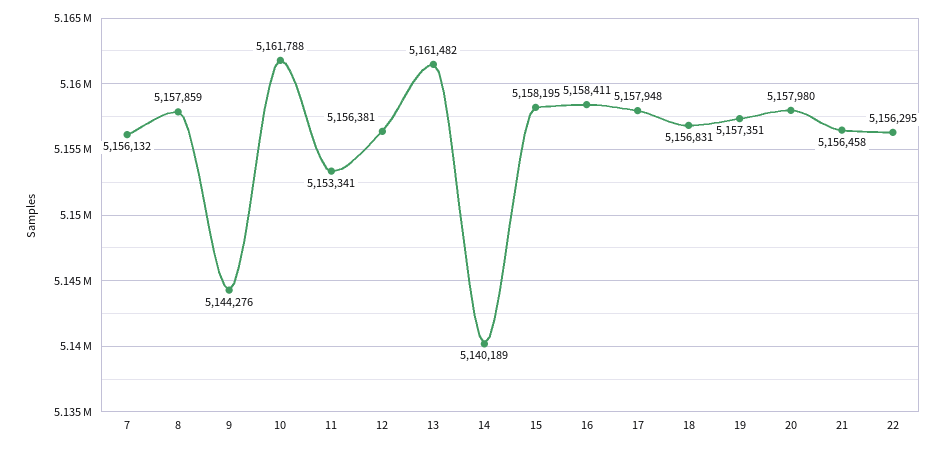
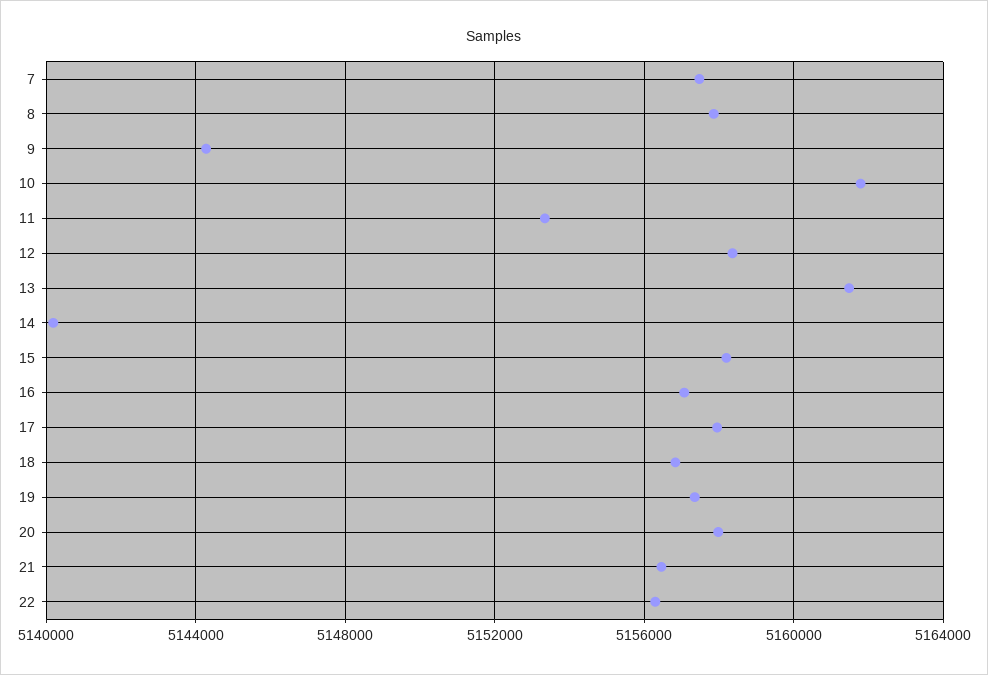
7: 5156132 -> 5157500
12: 5156381 -> 5158500
16: 5158411 -> 5157000

